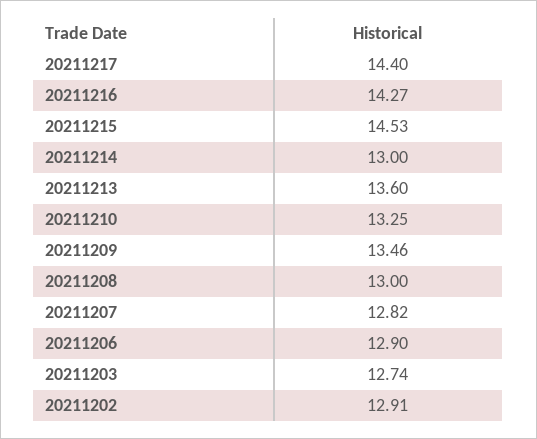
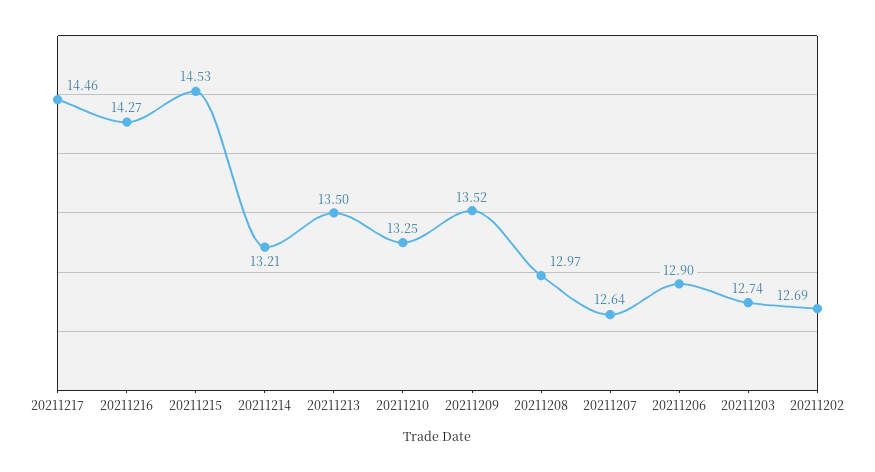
20211217: 14.4 -> 14.46
20211214: 13 -> 13.21
20211213: 13.6 -> 13.5
20211209: 13.46 -> 13.52
20211208: 13 -> 12.97
20211207: 12.82 -> 12.64
20211202: 12.91 -> 12.69

